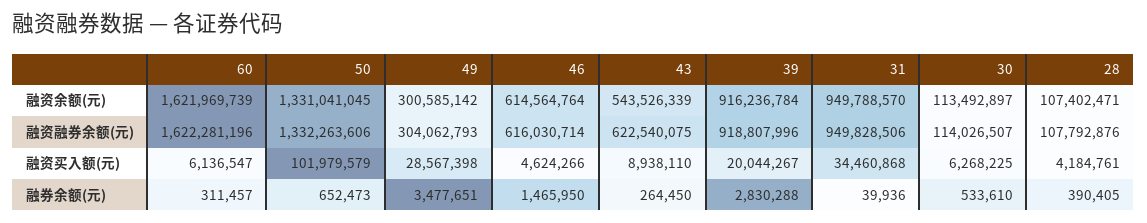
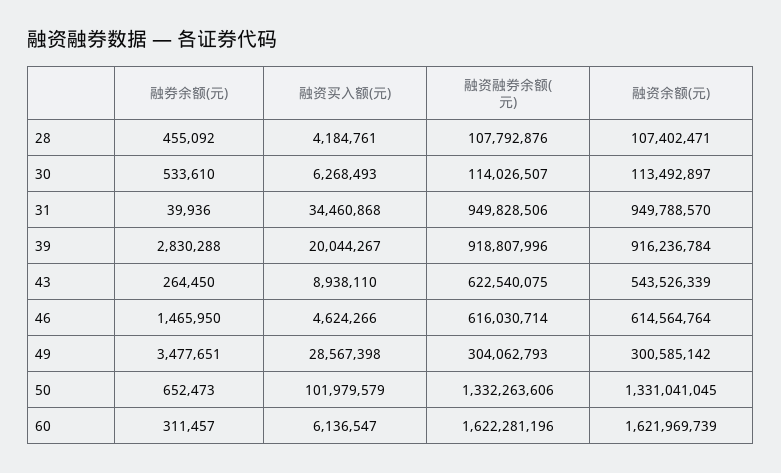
30, 融资买入额(元): 6268225 -> 6268493
28, 融券余额(元): 390405 -> 455092

